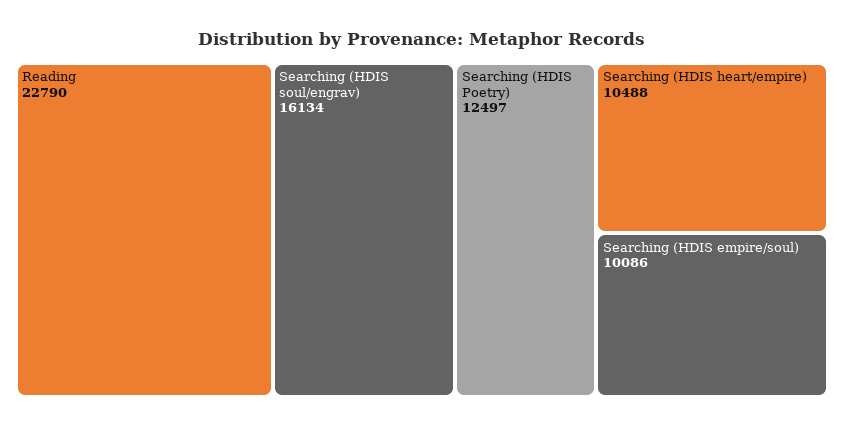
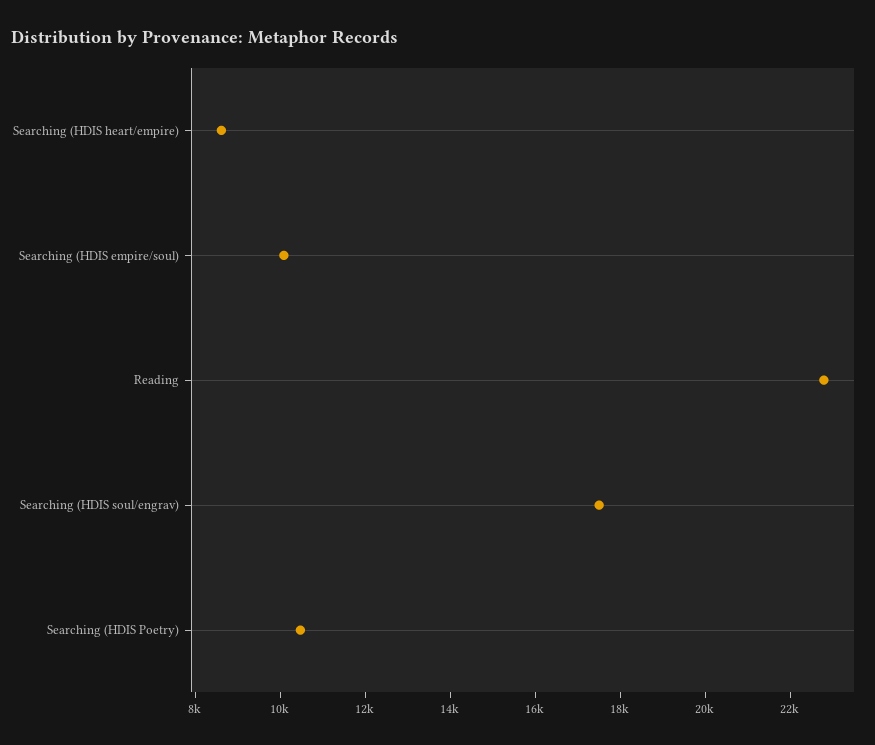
Searching (HDIS soul/engrav): 16134 -> 17500
Searching (HDIS Poetry): 12497 -> 10500
Searching (HDIS heart/empire): 10488 -> 8500

